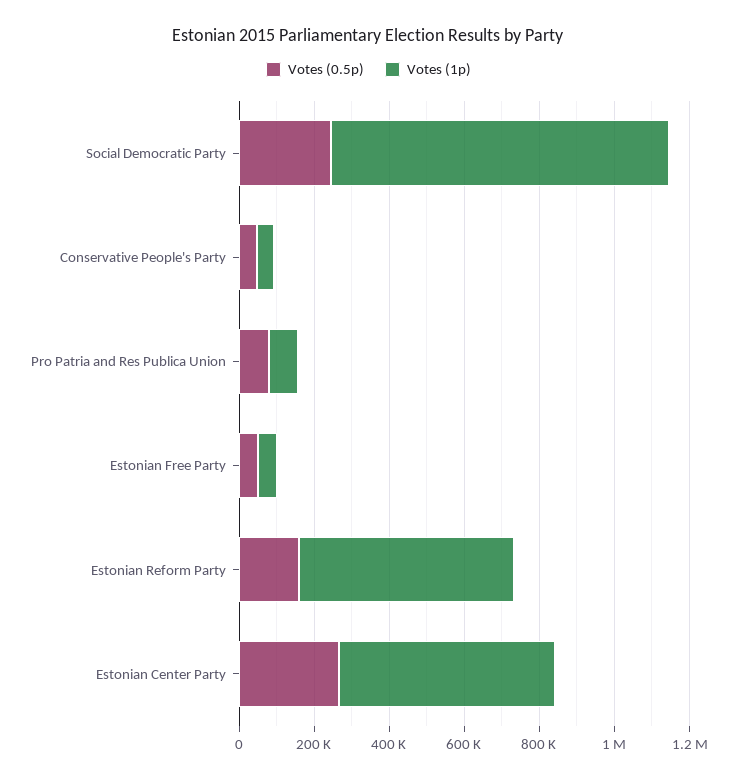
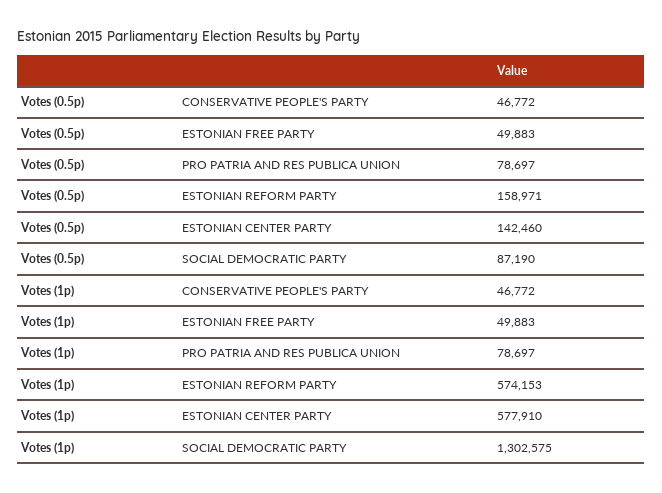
Votes (0.5p), Social Democratic Party: 250000 -> 87190
Votes (1p), Social Democratic Party: 900000 -> 1302575
Votes (0.5p), Estonian Center Party: 250000 -> 142460

